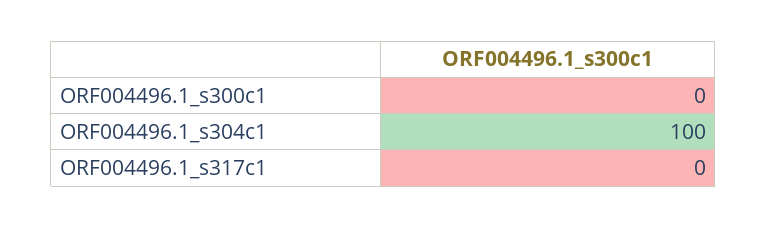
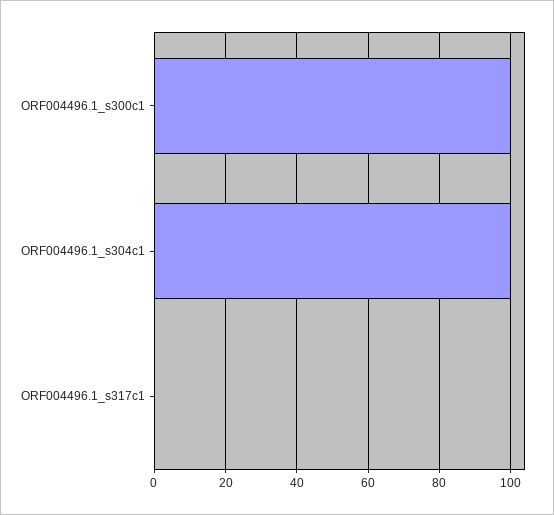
ORF004496.1_s300c1: 0 -> 100

